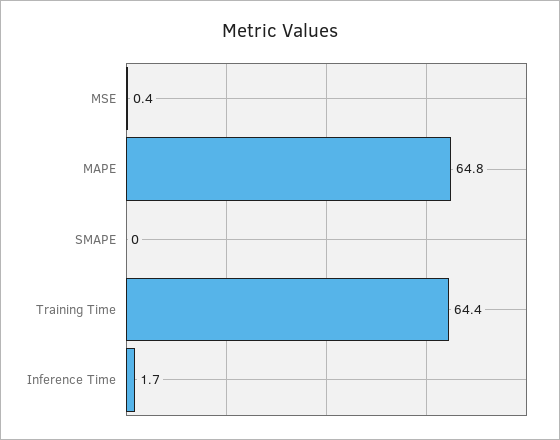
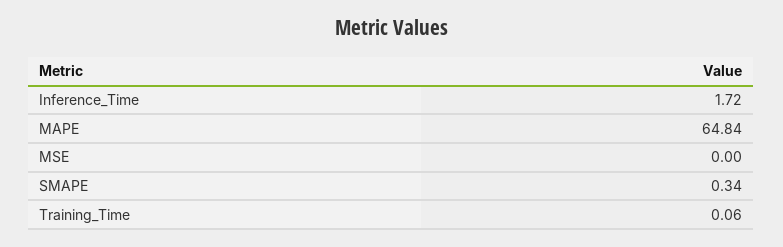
MSE: 0.4 -> 0
SMAPE: 0 -> 0.34
Training Time: 64.4 -> 0.06

